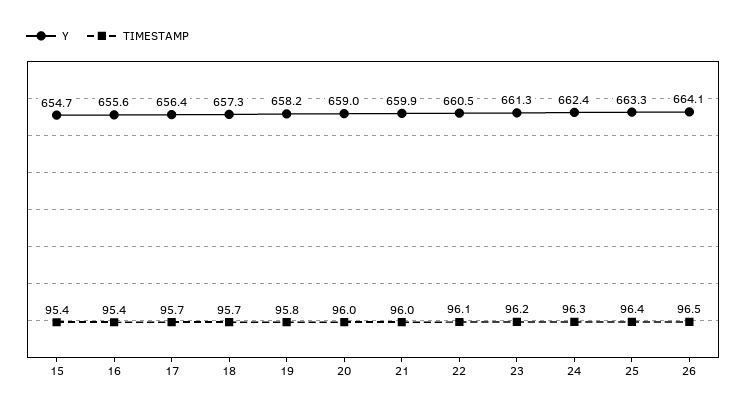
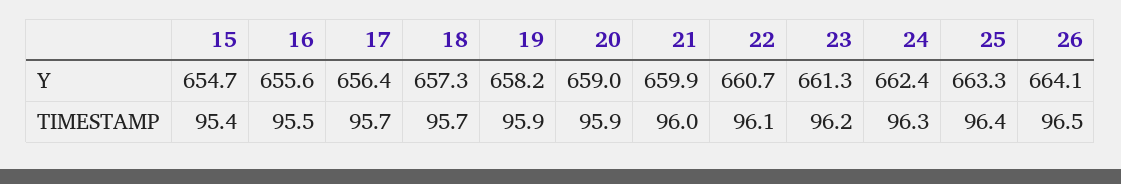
TIMESTAMP, 16: 95.4 -> 95.5
TIMESTAMP, 19: 95.8 -> 95.9
TIMESTAMP, 20: 96 -> 95.9
Y, 22: 660.5 -> 660.7

